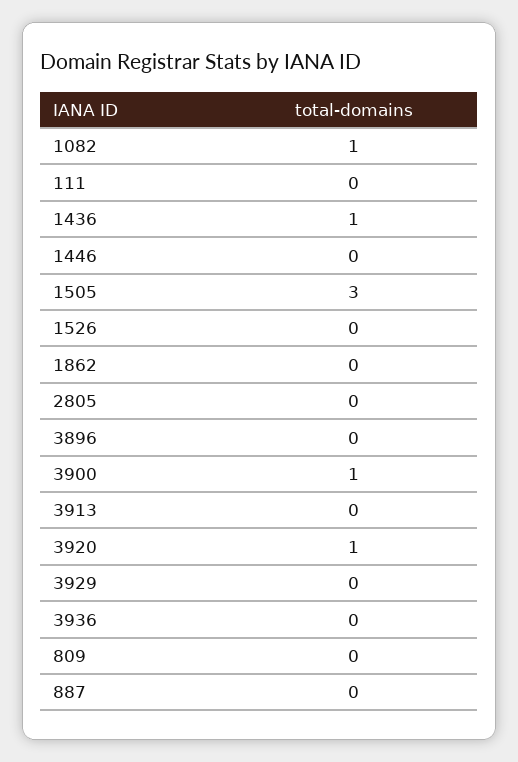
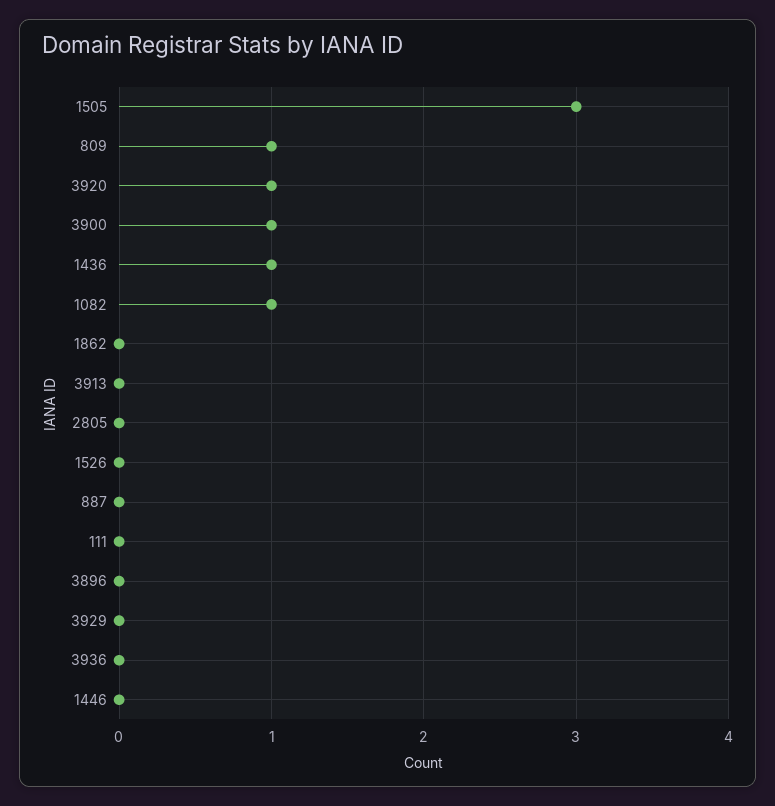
809: 0 -> 1

